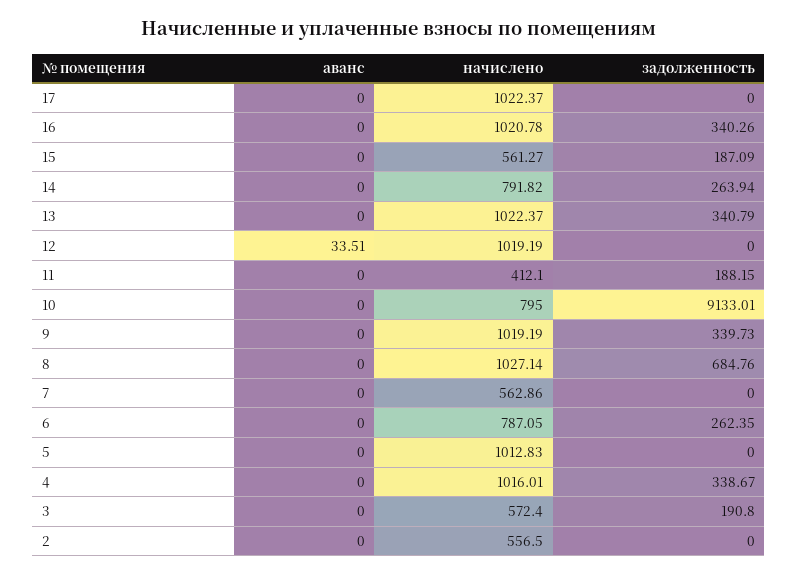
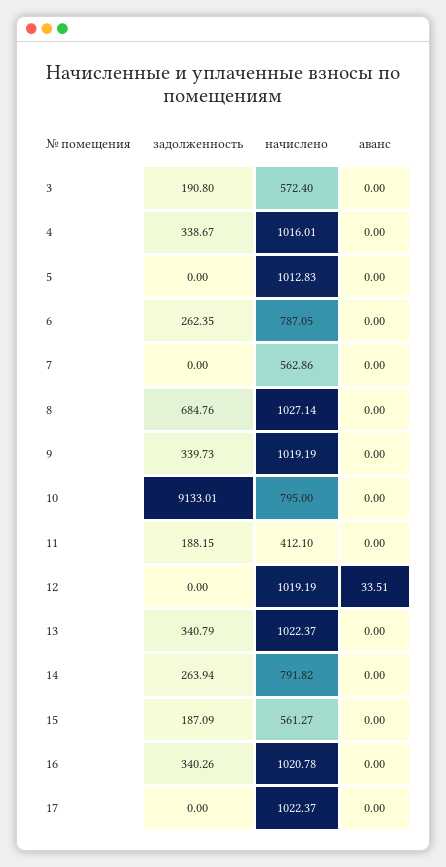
аванс, 2: 0 -> none
начислено, 2: 556.5 -> none
задолженность, 2: 0 -> none

